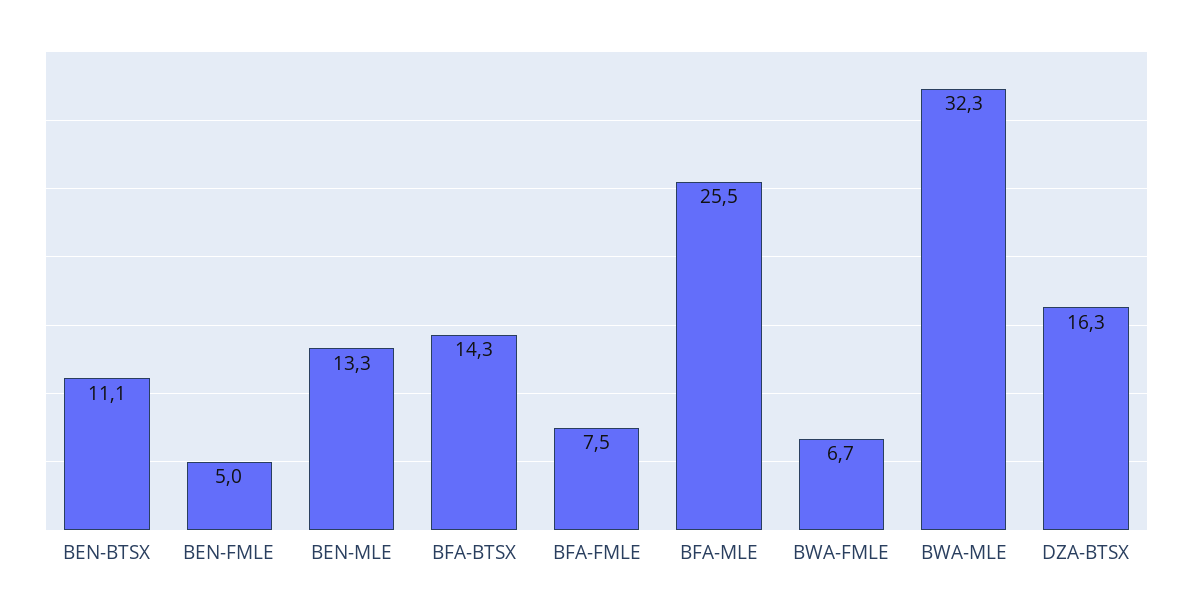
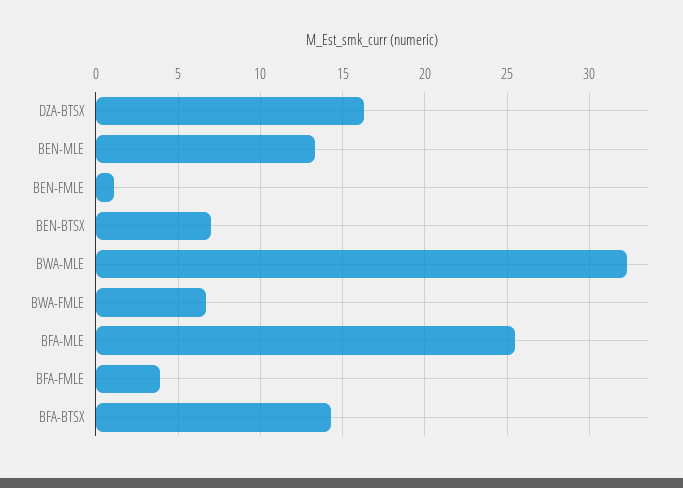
BEN-BTSX: 11.1 -> 7
BEN-FMLE: 5 -> 1
BFA-FMLE: 7.5 -> 4

